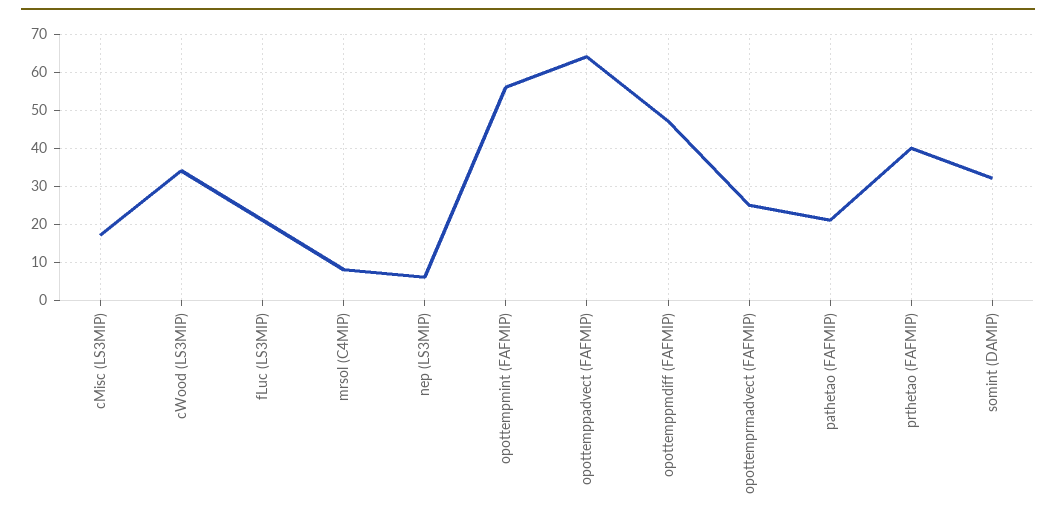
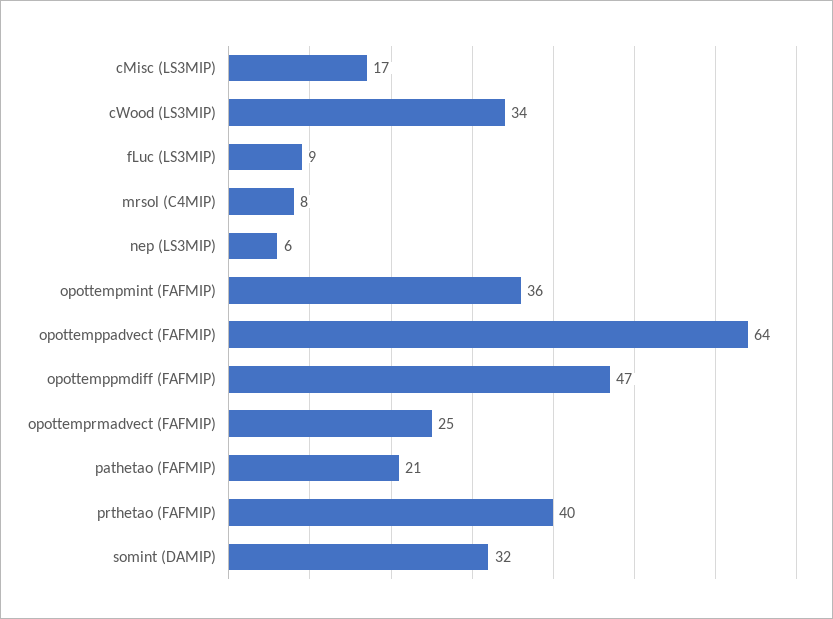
fLuc (LS3MIP): 20 -> 9
opottempmint (FAFMIP): 55 -> 36

